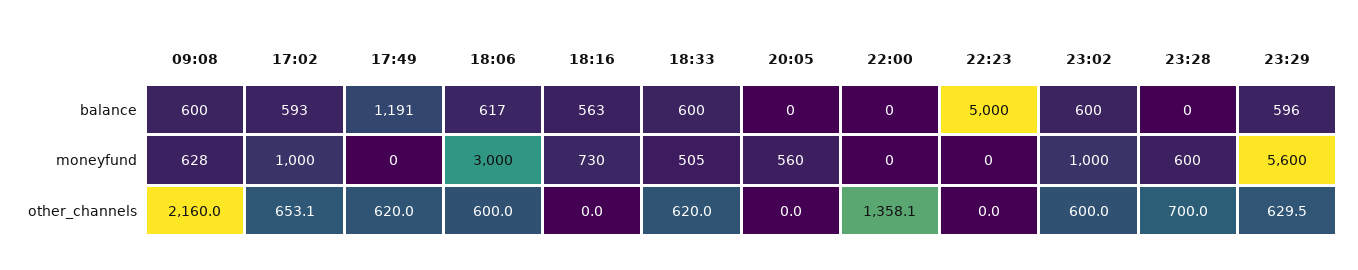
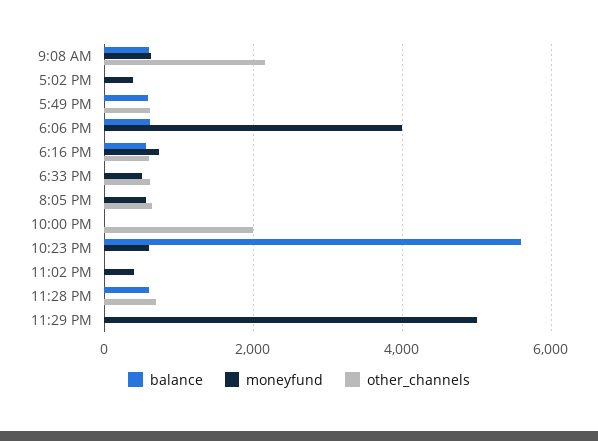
balance, 17:02: 593 -> 0
balance, 17:49: 1191 -> 600
balance, 18:33: 600 -> 0
balance, 22:23: 5000 -> 5600
balance, 23:02: 600 -> 0
balance, 23:28: 0 -> 600
balance, 23:29: 596 -> 0
moneyfund, 17:02: 1000 -> 400
moneyfund, 18:06: 3000 -> 4000
moneyfund, 22:23: 0 -> 600
moneyfund, 23:02: 1000 -> 400
moneyfund, 23:28: 600 -> 0
moneyfund, 23:29: 5600 -> 5000
other_channels, 17:02: 653.1 -> 0
other_channels, 18:06: 600 -> 0
other_channels, 18:16: 0 -> 600
other_channels, 20:05: 0 -> 600
other_channels, 22:00: 1358.1 -> 2000
other_channels, 23:02: 600 -> 0
other_channels, 23:29: 629.5 -> 0

